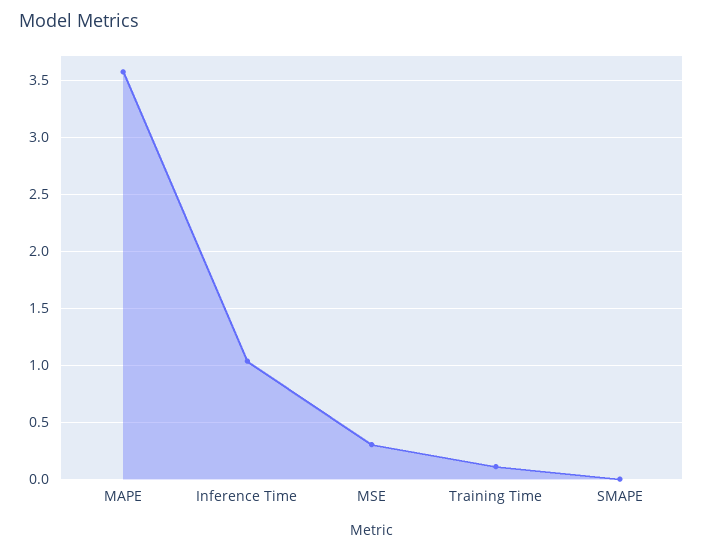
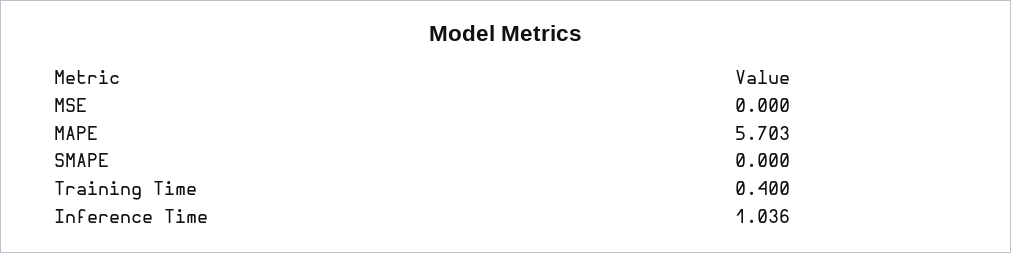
MAPE: 3.6 -> 5.703
MSE: 0.3 -> 0
Training Time: 0.1 -> 0.4

